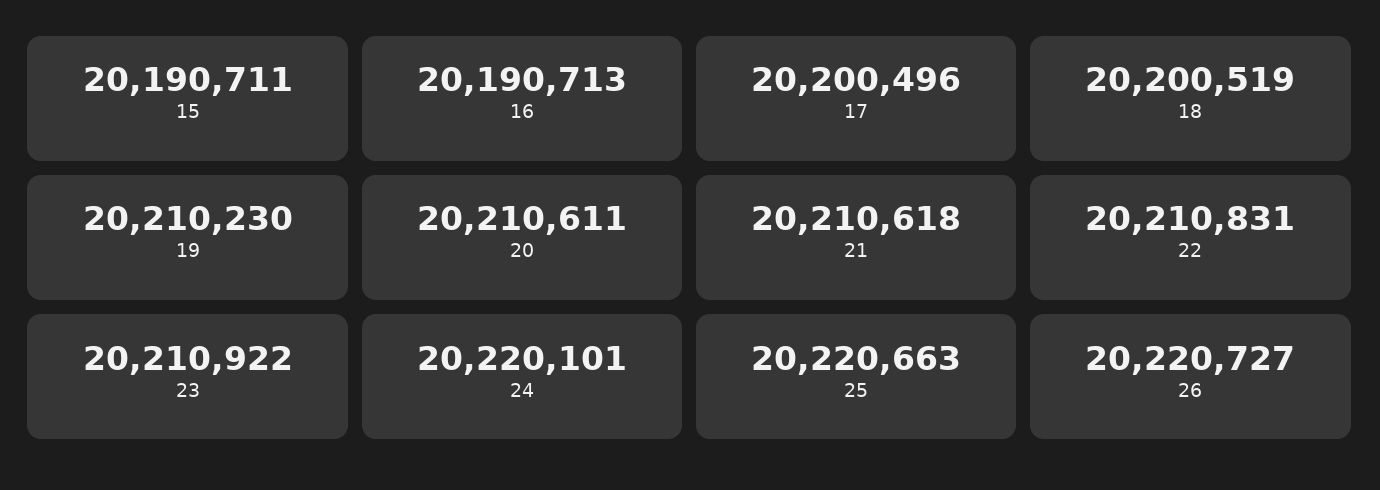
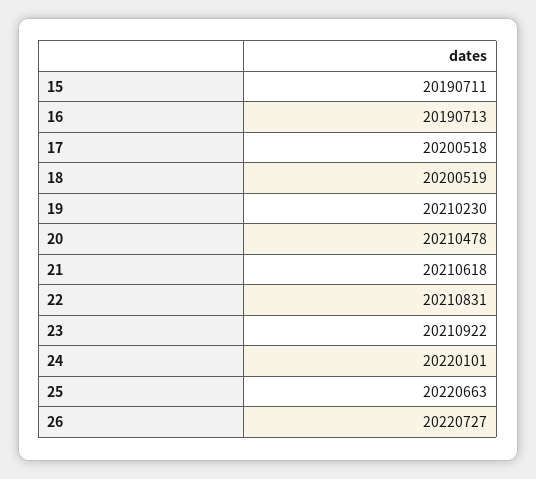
17: 20200496 -> 20200518
20: 20210611 -> 20210478

